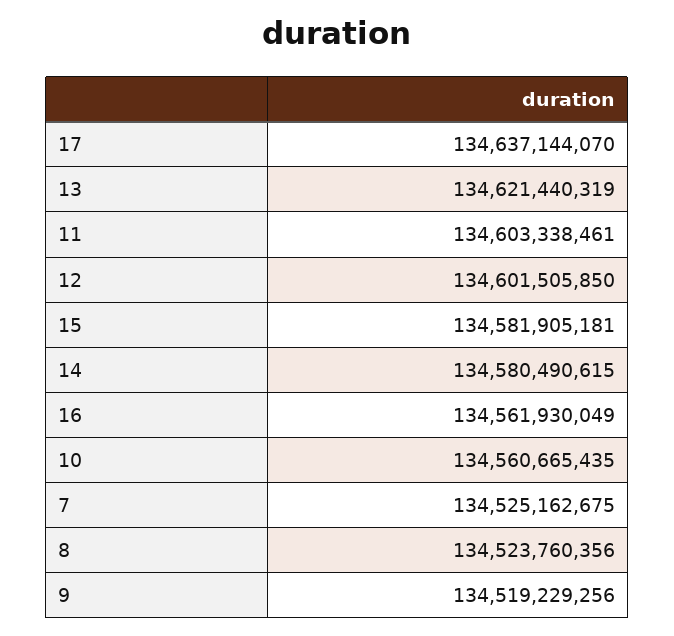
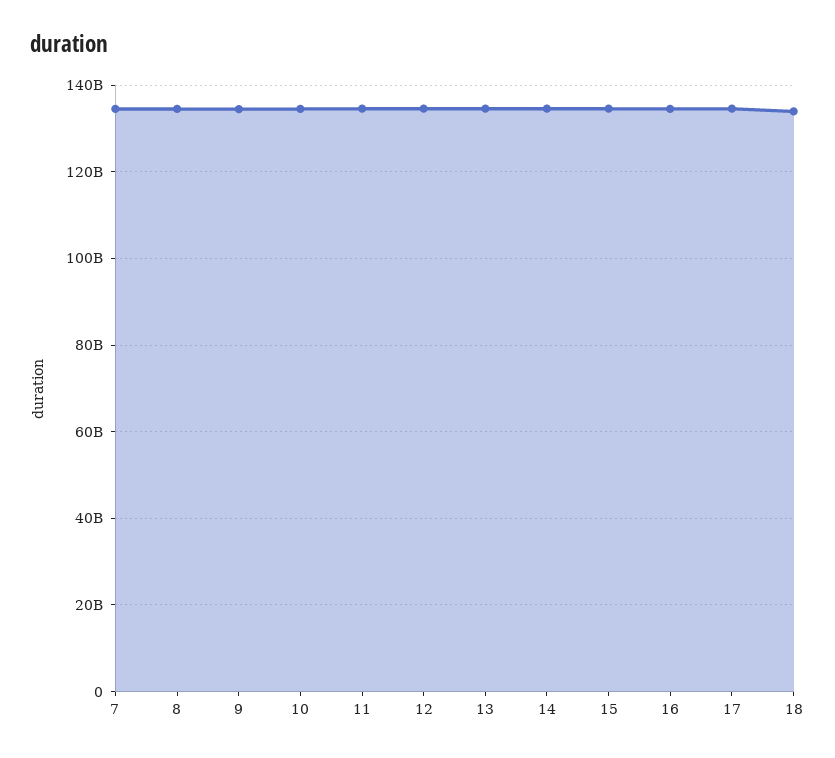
18: none -> 134000000000

